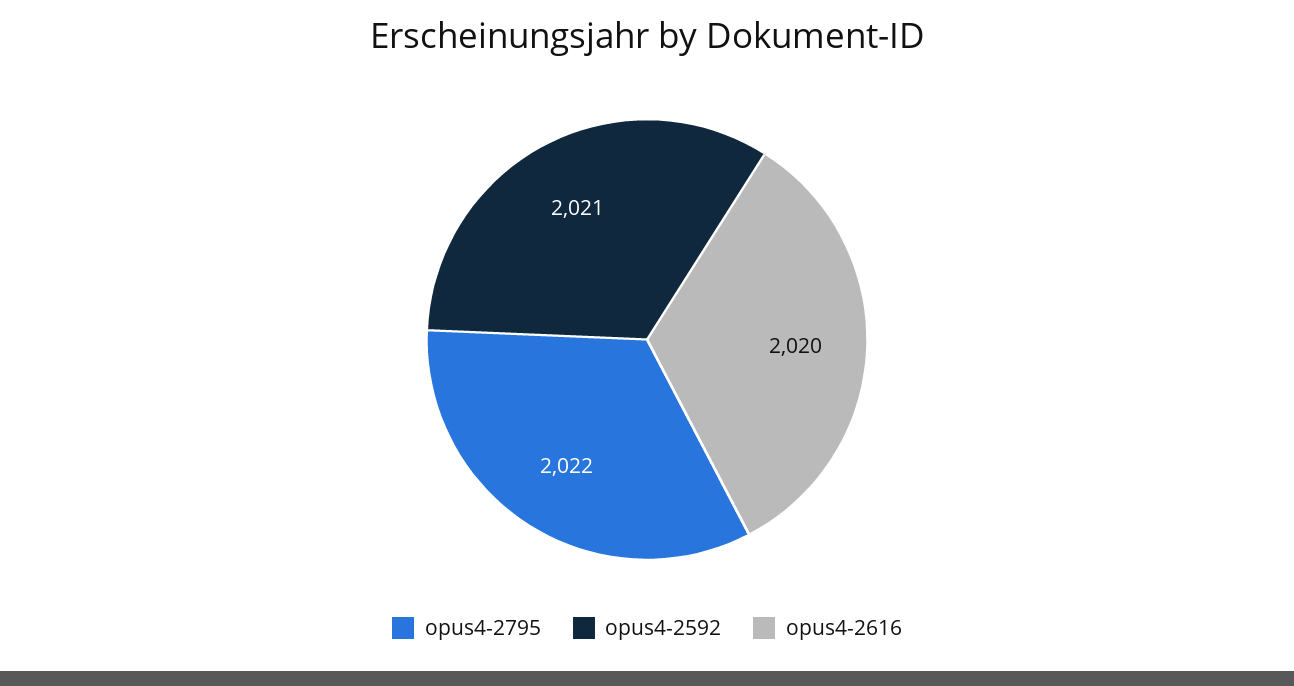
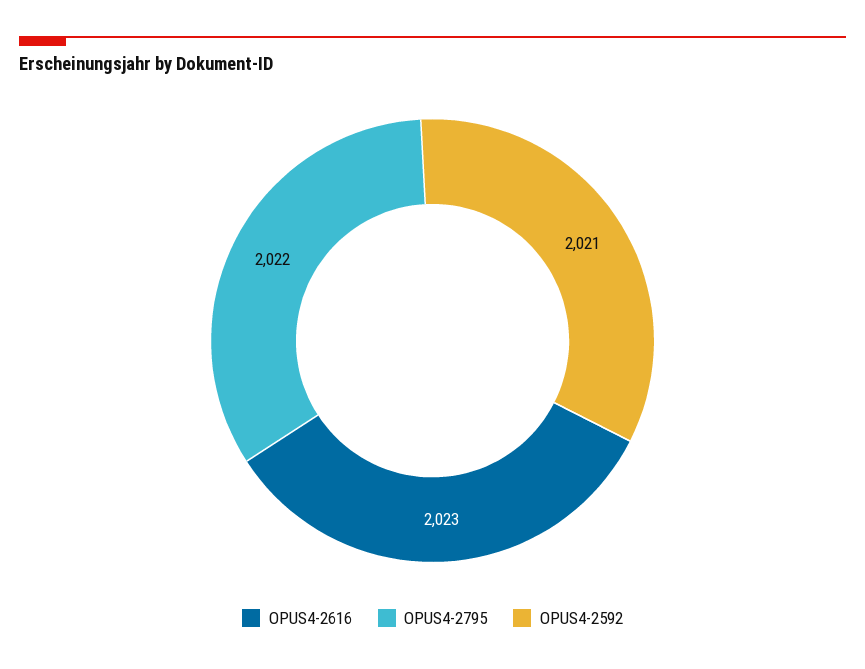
opus4-2616: 2020 -> 2023

